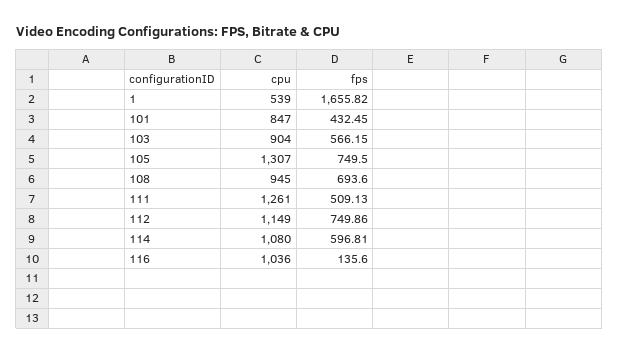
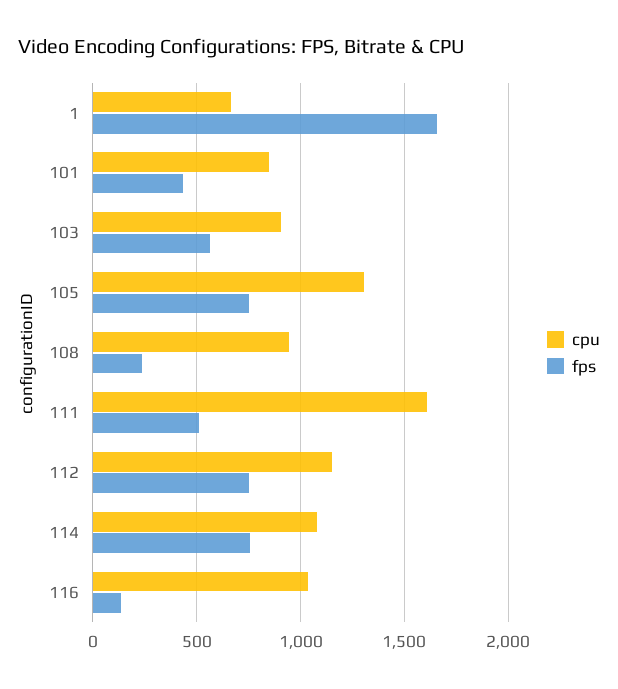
cpu, 1: 539 -> 650
fps, 108: 693.6 -> 250
cpu, 111: 1261 -> 1600
fps, 114: 596.81 -> 750

